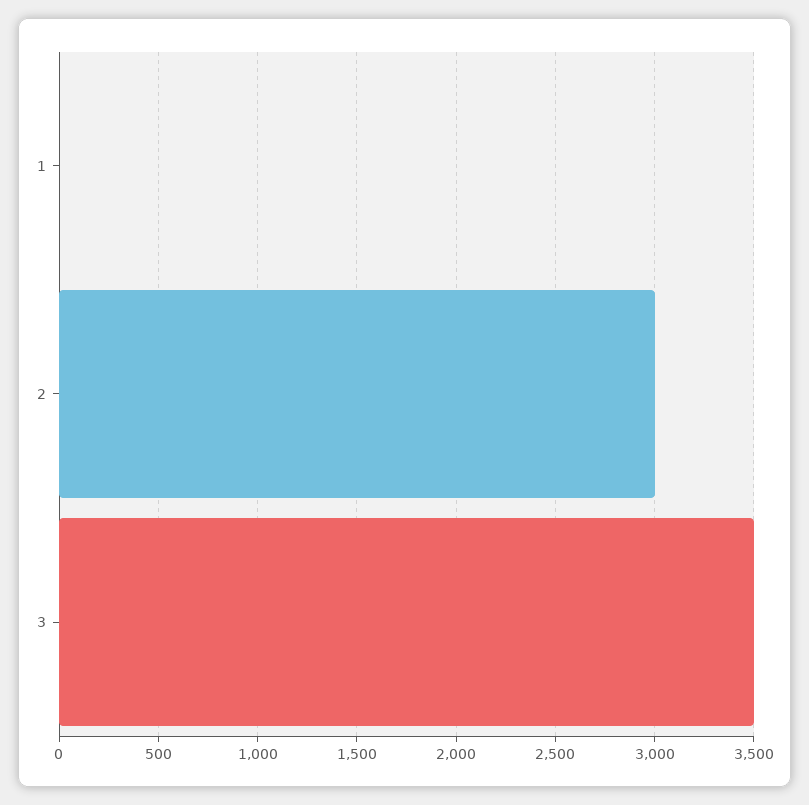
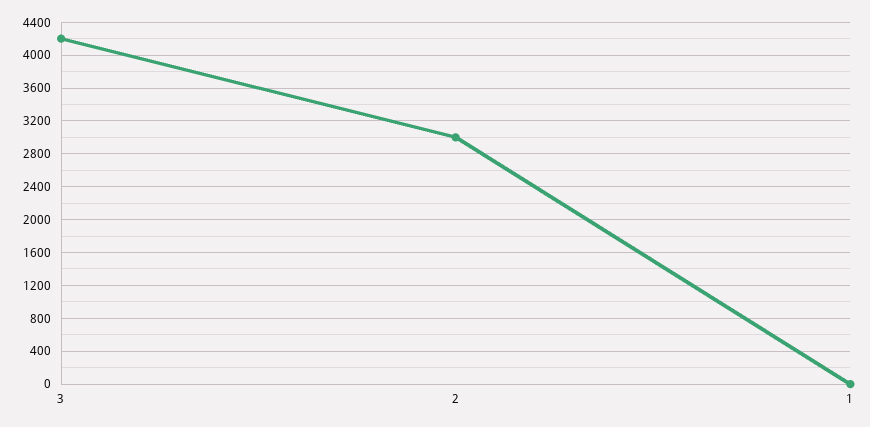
3: 3500 -> 4200

